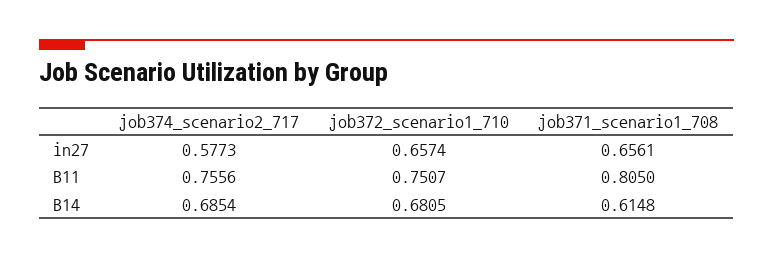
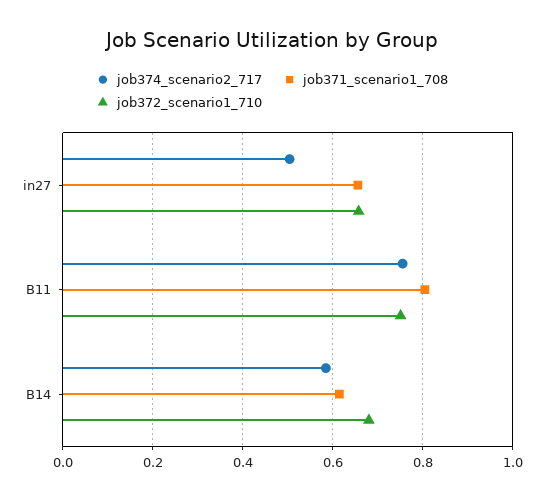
job374_scenario2_717, in27: 0.5773 -> 0.5
job374_scenario2_717, B14: 0.6854 -> 0.58

